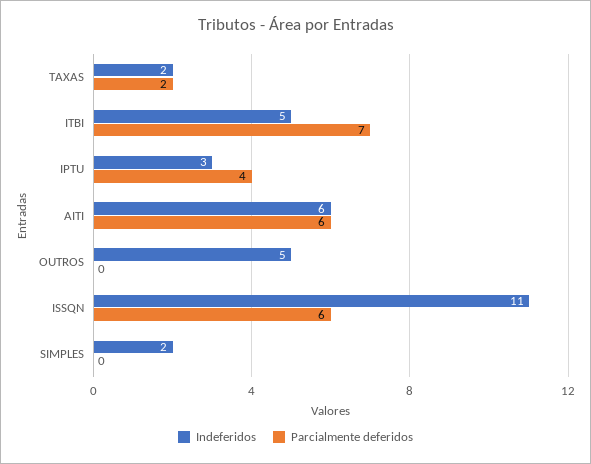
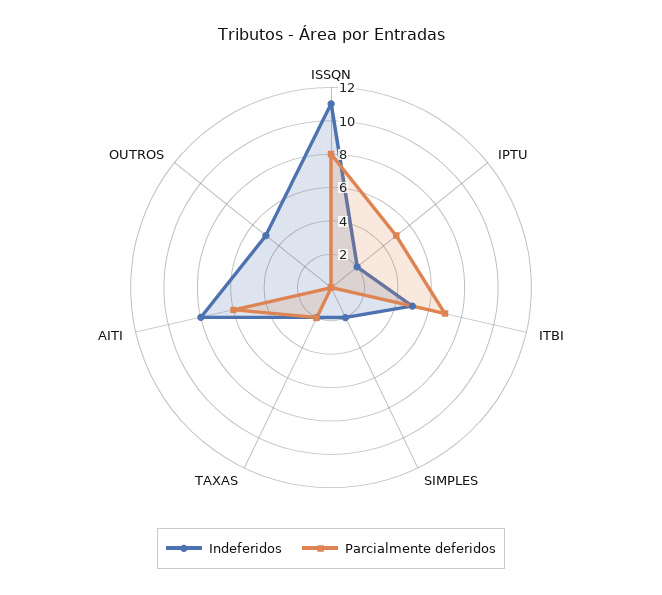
Indeferidos, IPTU: 3 -> 2
Parcialmente deferidos, IPTU: 4 -> 5
Indeferidos, AITI: 6 -> 8
Parcialmente deferidos, ISSQN: 6 -> 8

